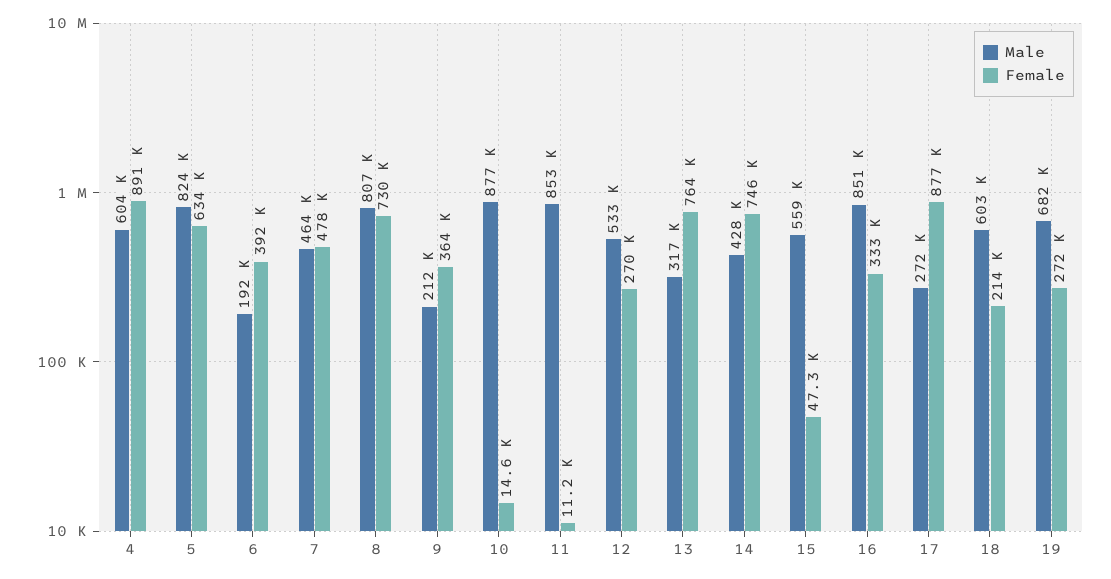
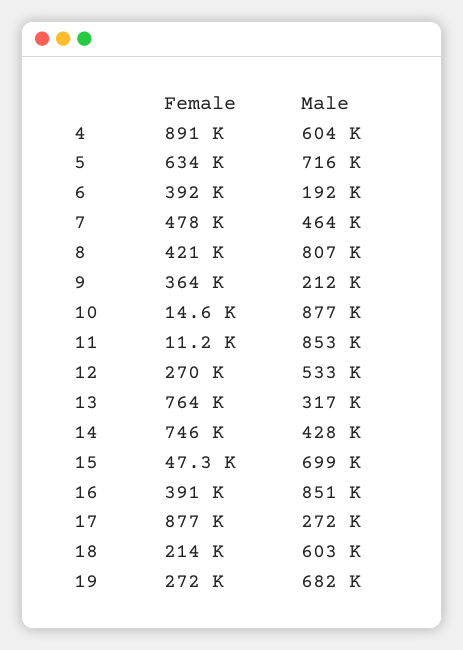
Male, 5: 824000 -> 716000
Female, 8: 730000 -> 421000
Male, 15: 559000 -> 699000
Female, 16: 333000 -> 391000

